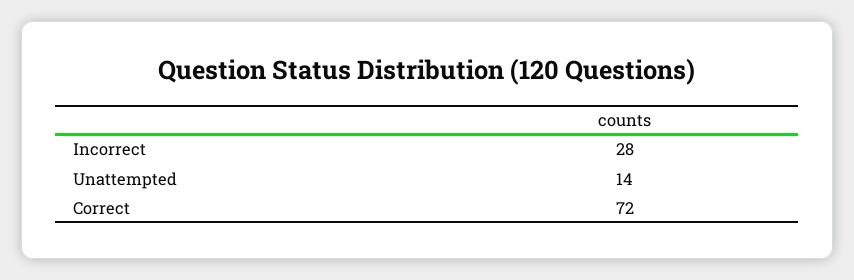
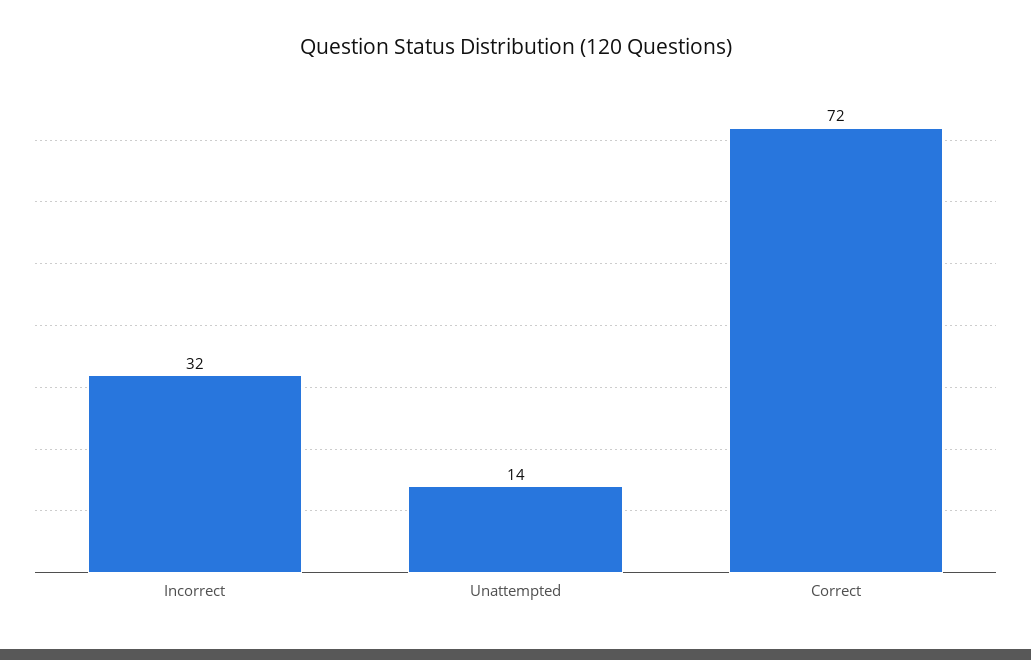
Incorrect: 28 -> 32

